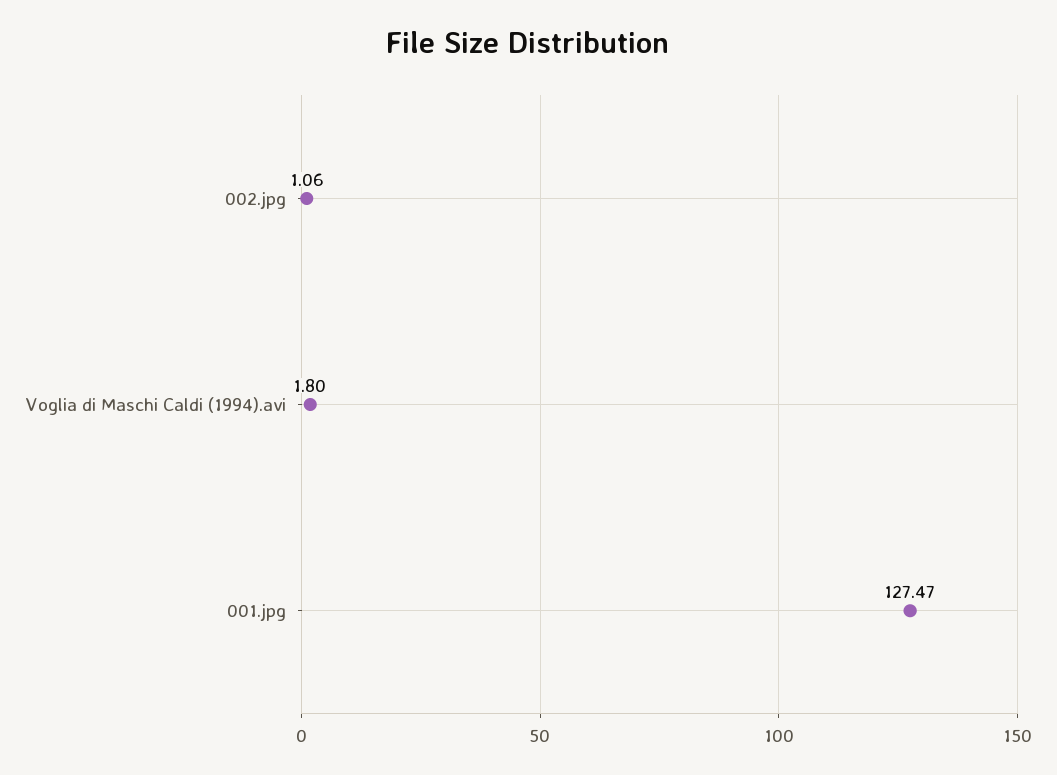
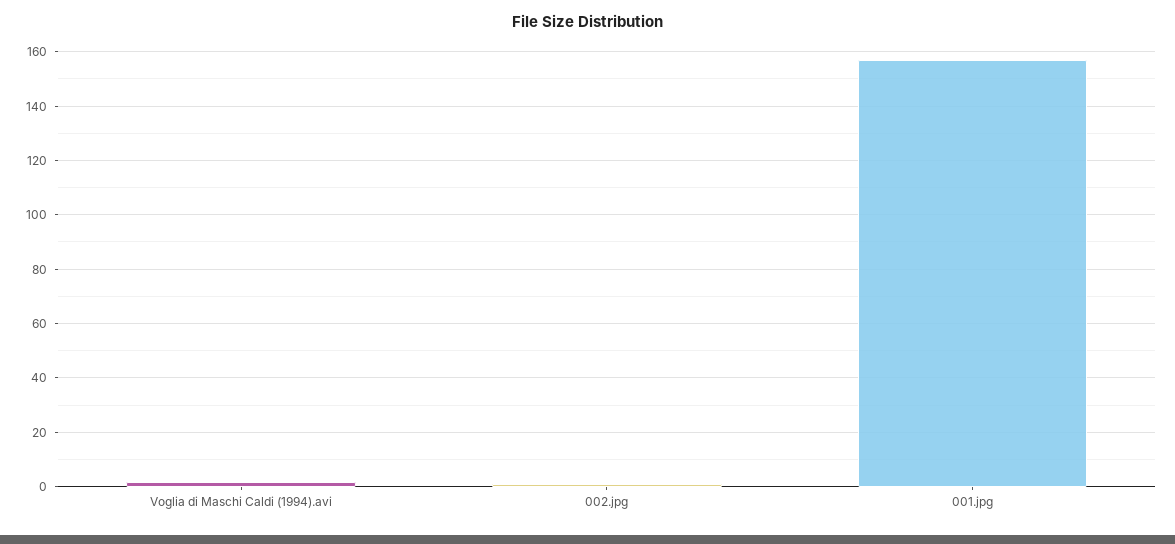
001.jpg: 127.47 -> 157.5

